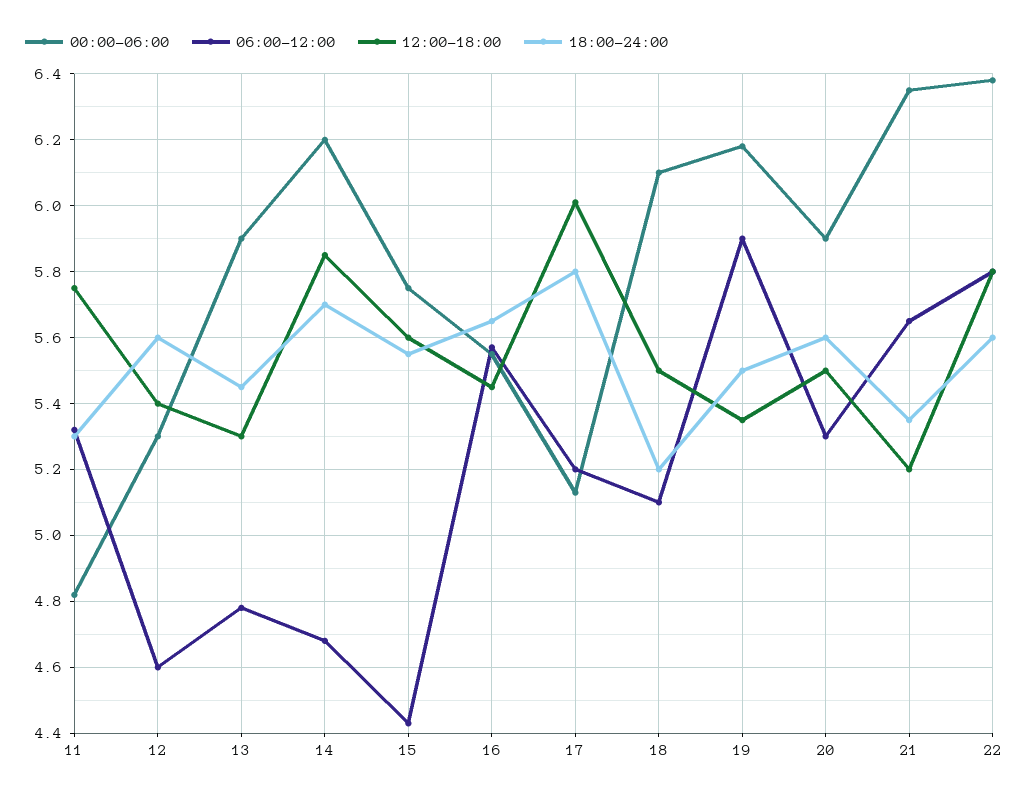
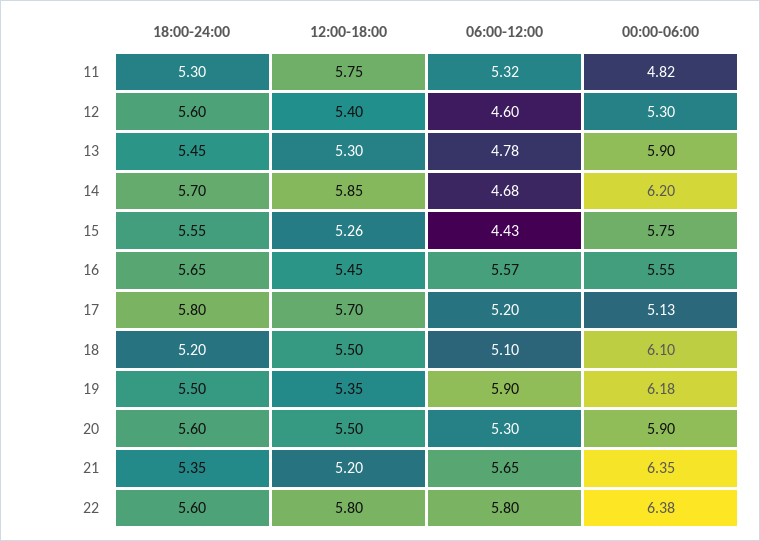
12:00-18:00, 15: 5.6 -> 5.26
12:00-18:00, 17: 6 -> 5.7

